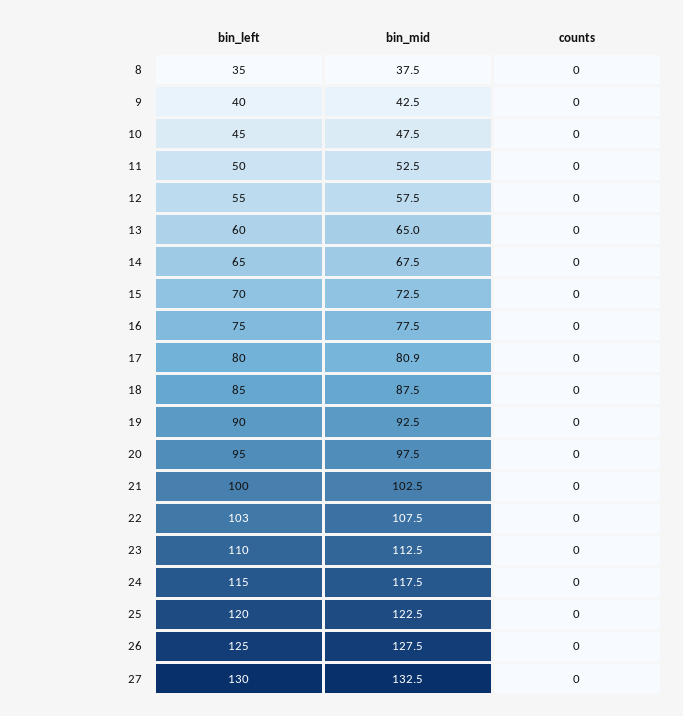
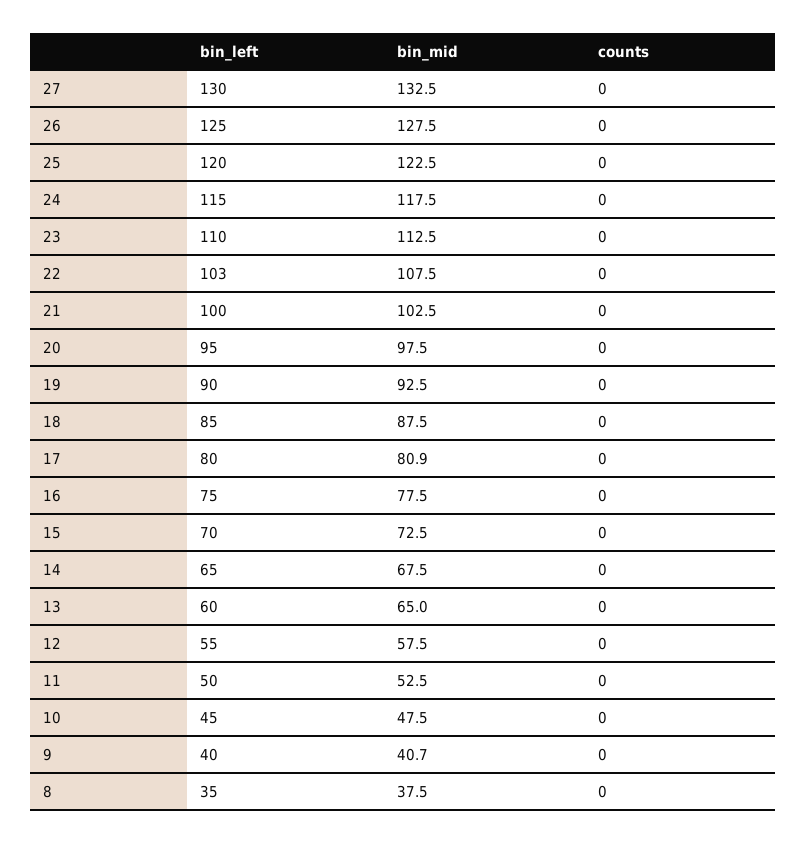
bin_mid, 9: 42.5 -> 40.7

